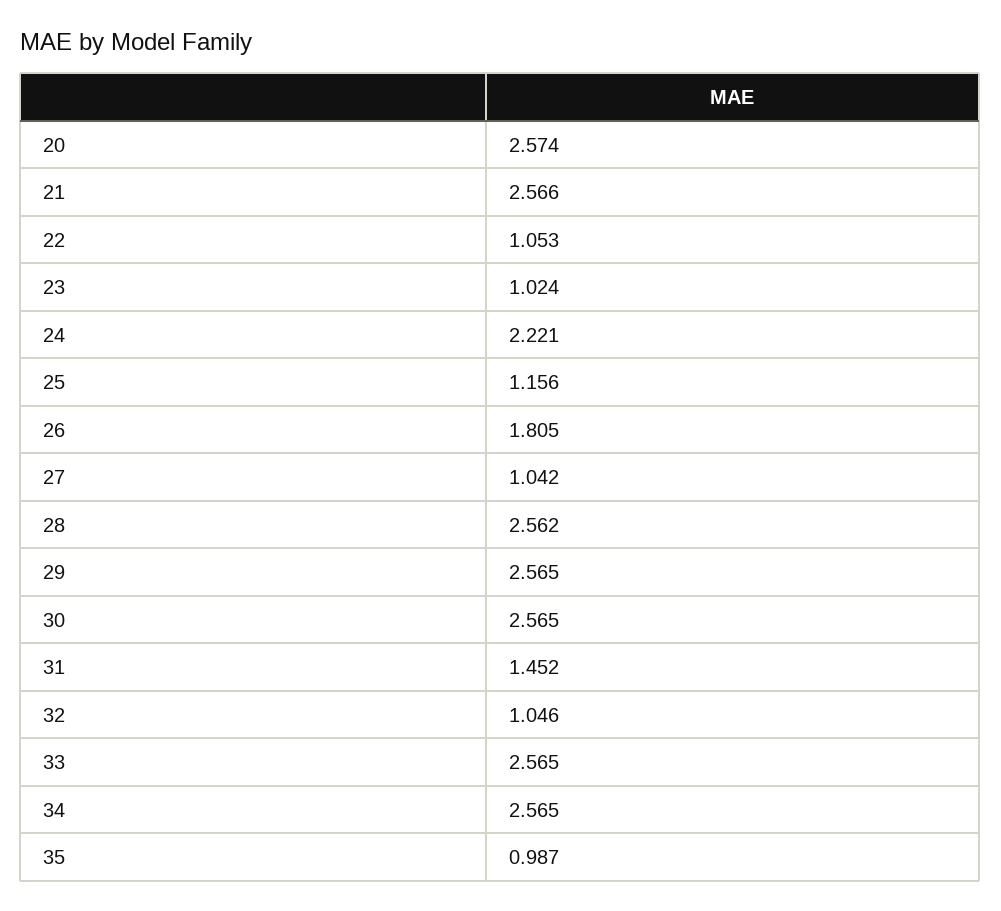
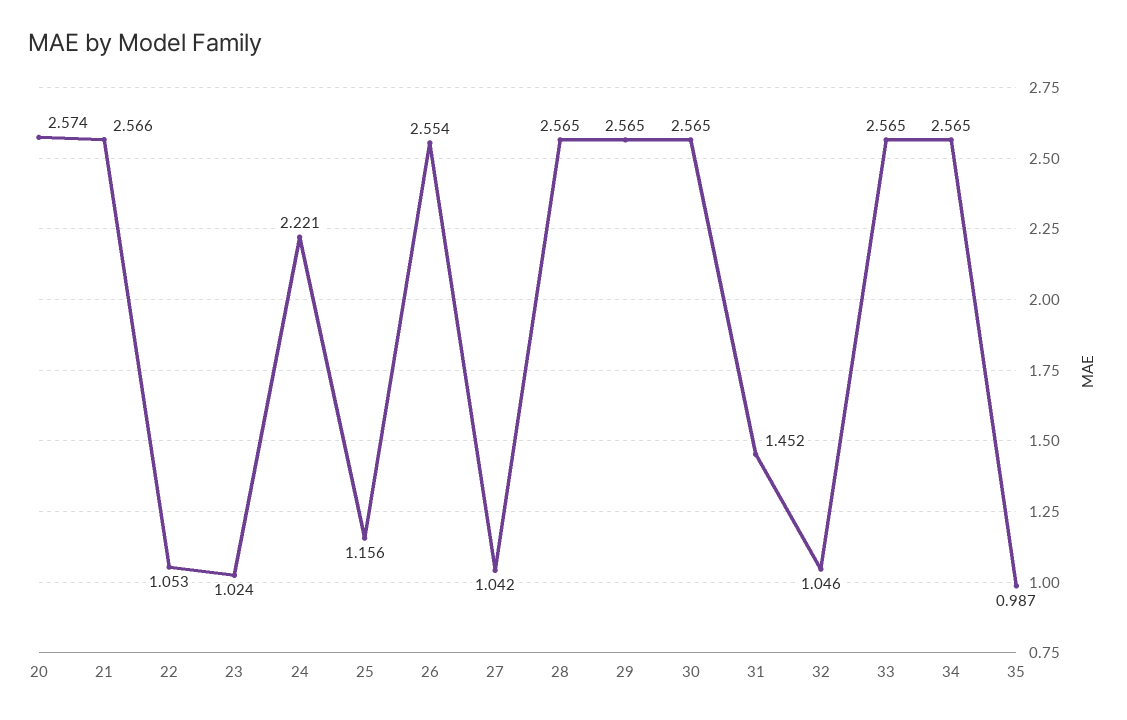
26: 1.805 -> 2.554
28: 2.562 -> 2.565

